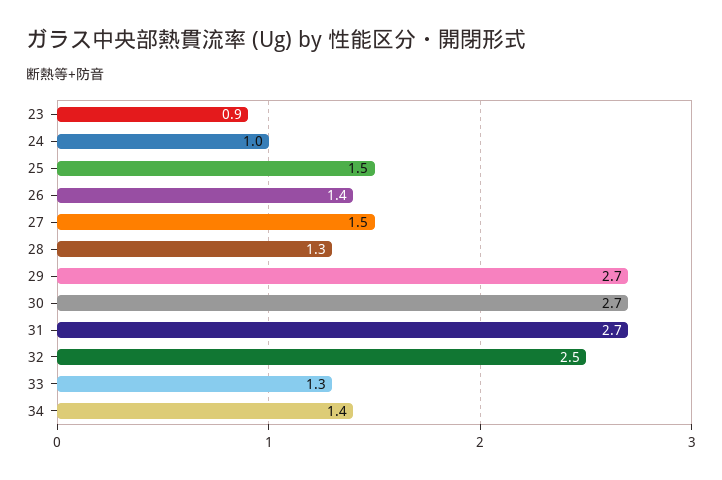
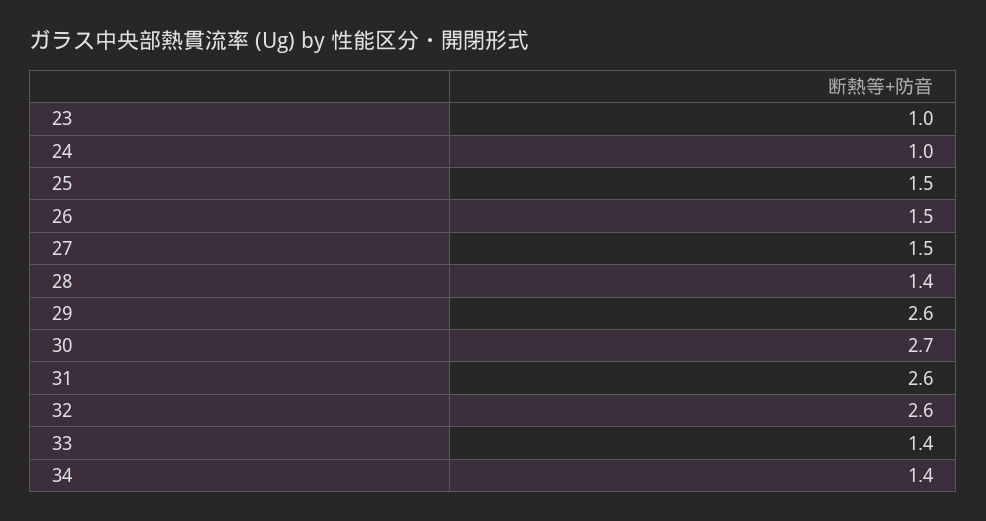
23: 0.9 -> 1
26: 1.4 -> 1.5
28: 1.3 -> 1.4
29: 2.7 -> 2.6
31: 2.7 -> 2.6
32: 2.5 -> 2.6
33: 1.3 -> 1.4

